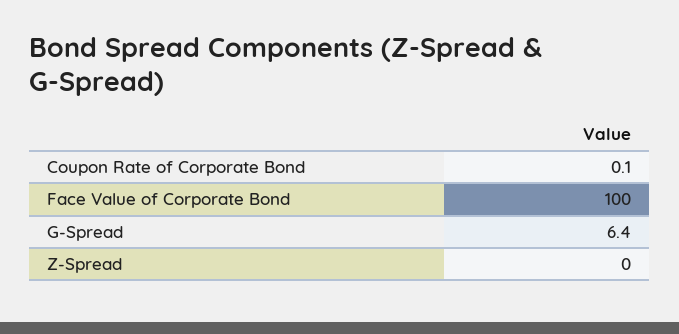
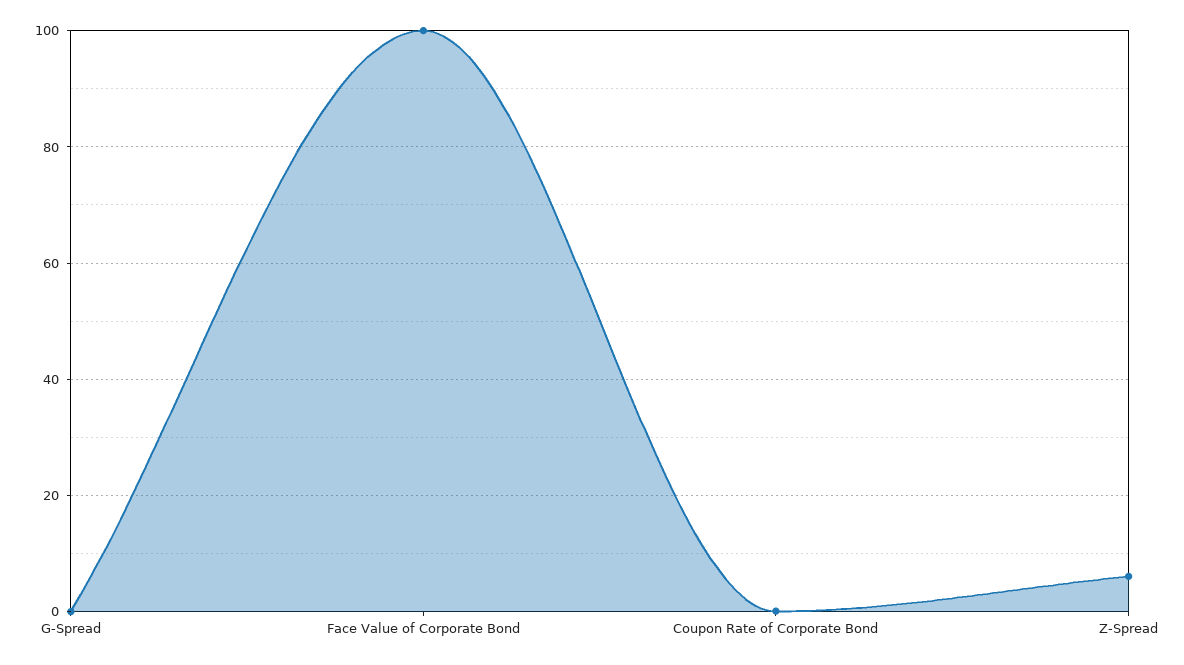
G-Spread: 6.4 -> 0
Z-Spread: 0 -> 6

